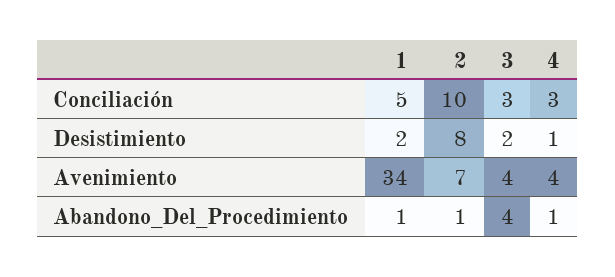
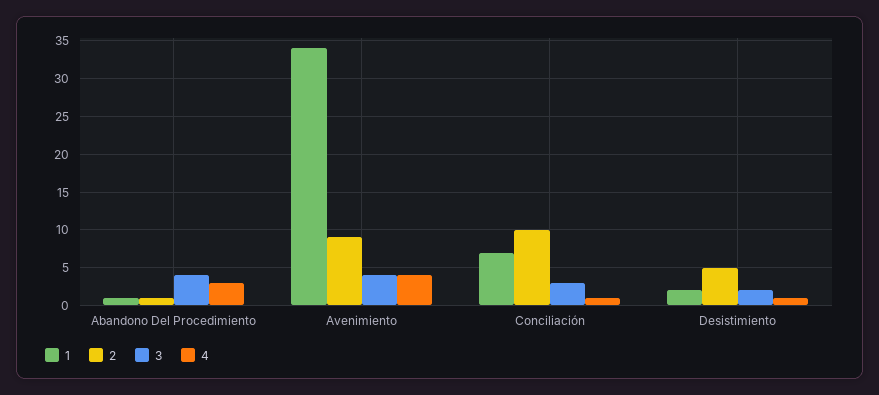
1, Conciliación: 5 -> 7
4, Conciliación: 3 -> 1
2, Desistimiento: 8 -> 5
2, Avenimiento: 7 -> 9
4, Abandono_Del_Procedimiento: 1 -> 3

